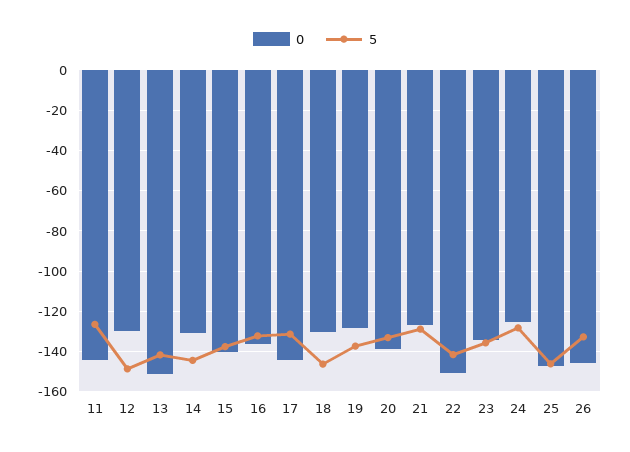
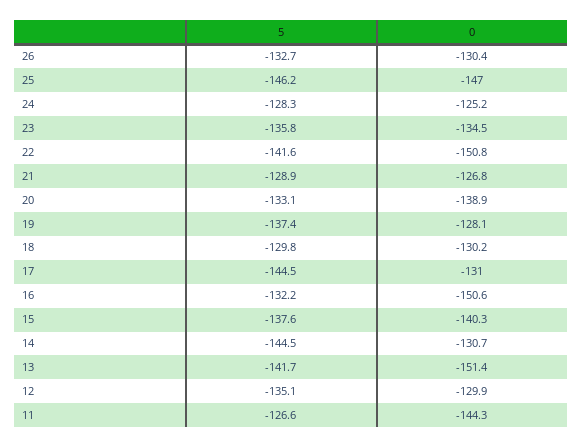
5, 12: -150 -> -135.1
0, 16: -135 -> -150.6
0, 17: -145 -> -131
5, 17: -130 -> -144.5
5, 18: -145 -> -129.8
0, 26: -145 -> -130.4

